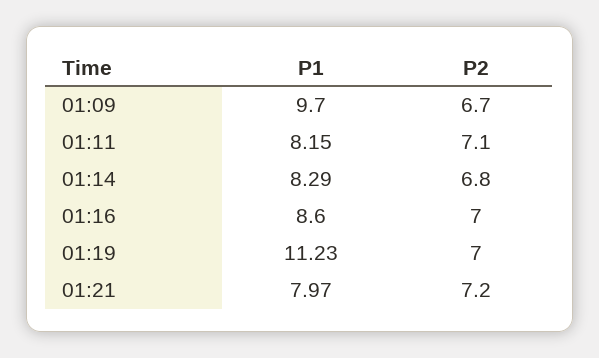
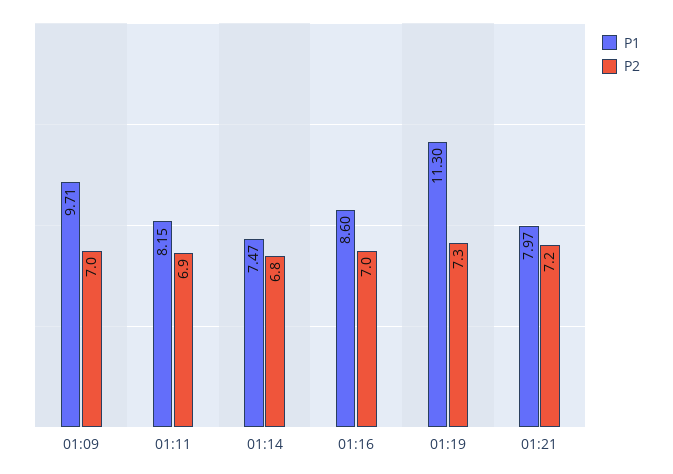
P1, 01:09: 9.7 -> 9.71
P2, 01:09: 6.7 -> 7
P2, 01:11: 7.1 -> 6.9
P1, 01:14: 8.29 -> 7.47
P1, 01:19: 11.23 -> 11.3
P2, 01:19: 7 -> 7.3

